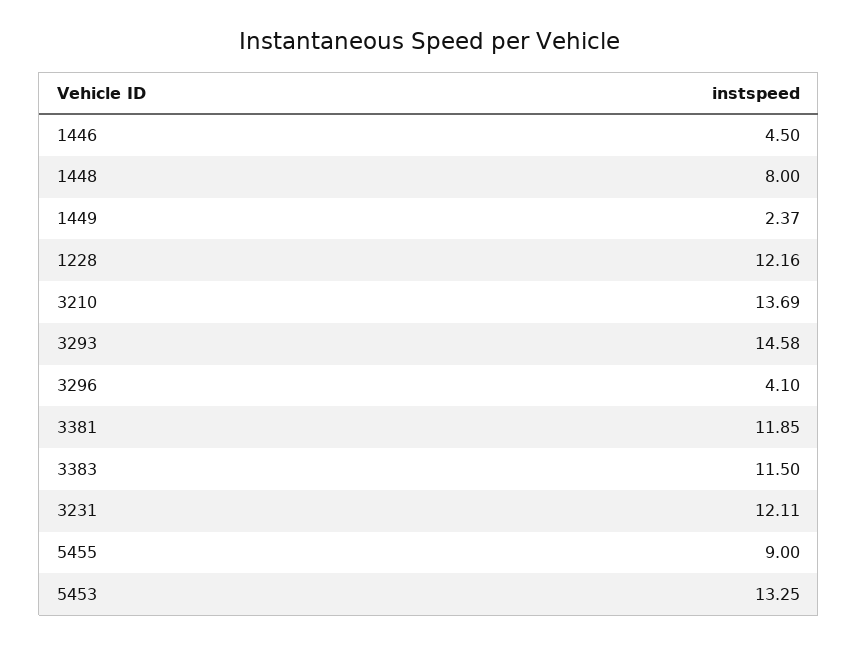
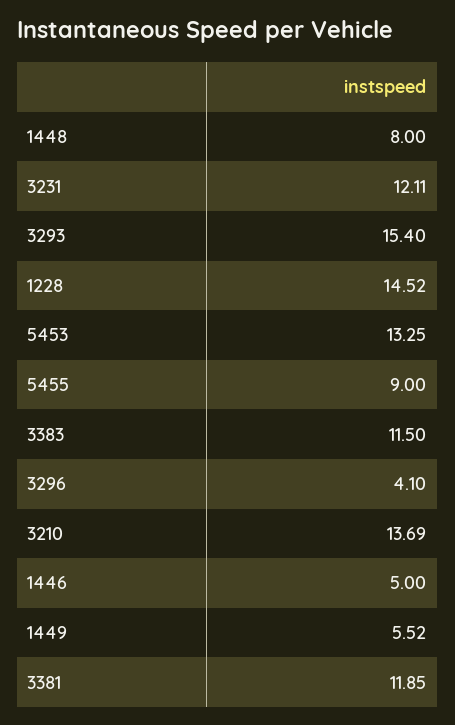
1446: 4.5 -> 5
1449: 2.37 -> 5.52
1228: 12.16 -> 14.52
3293: 14.58 -> 15.4

